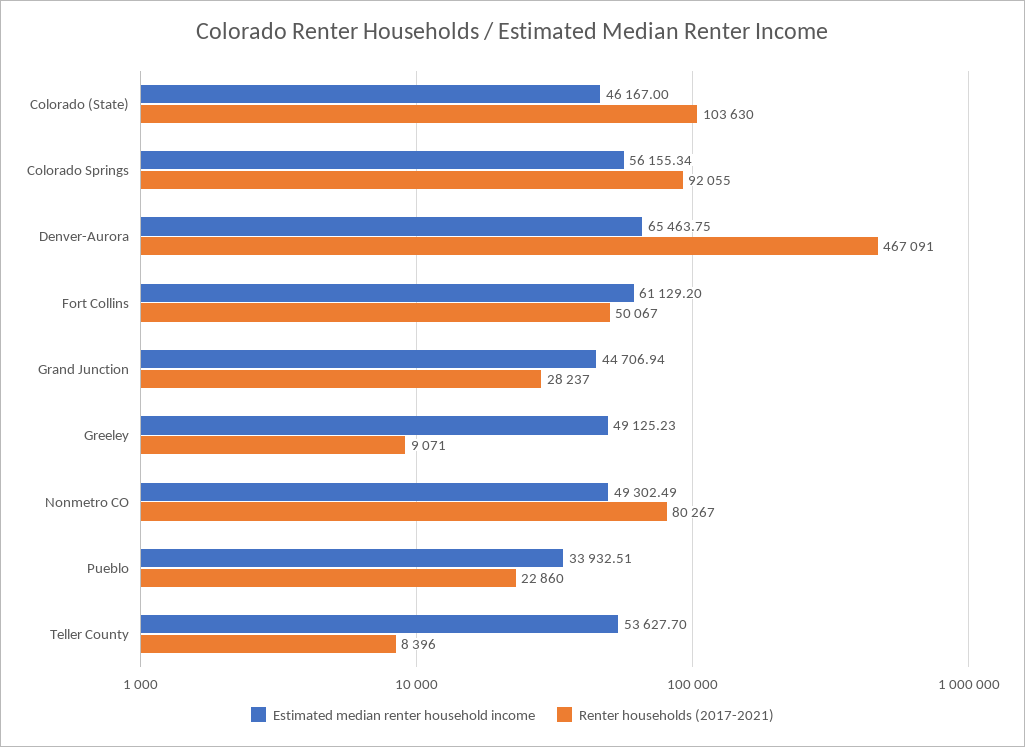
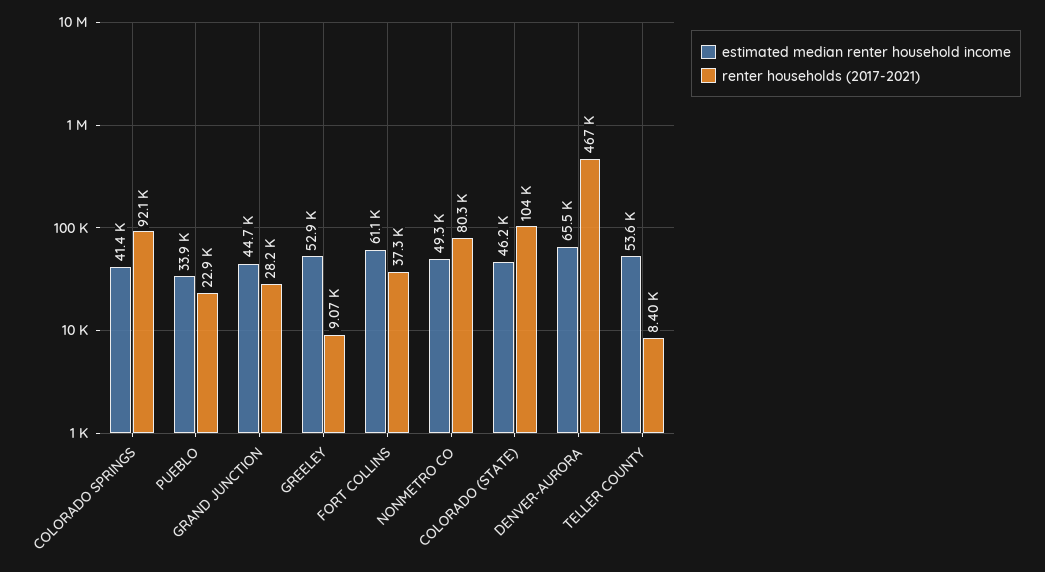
Estimated median renter household income, Colorado Springs: 56155.34 -> 41400
Renter households (2017-2021), Fort Collins: 50067 -> 37300
Estimated median renter household income, Greeley: 49125.23 -> 52900

